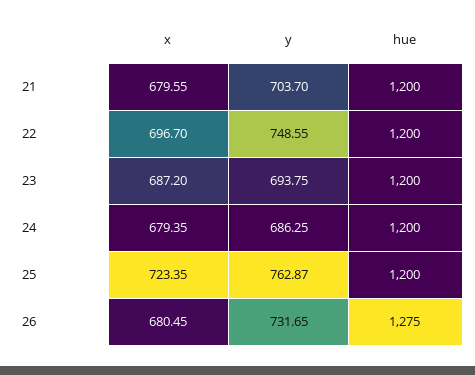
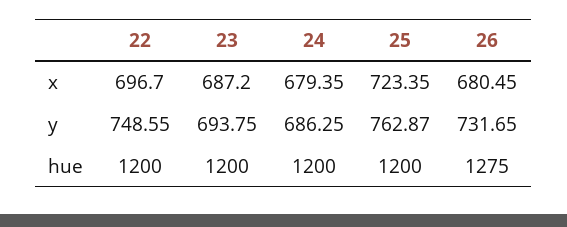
x, 21: 679.55 -> none
y, 21: 703.7 -> none
hue, 21: 1200 -> none

